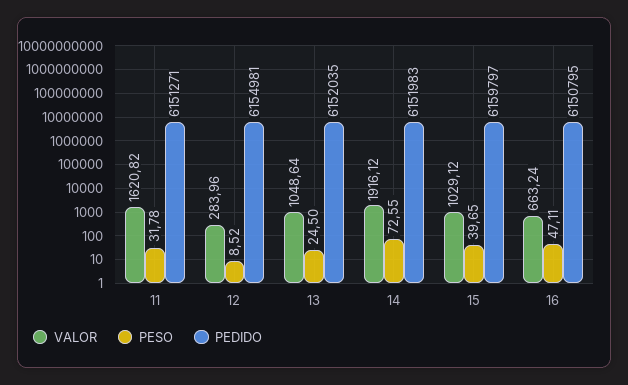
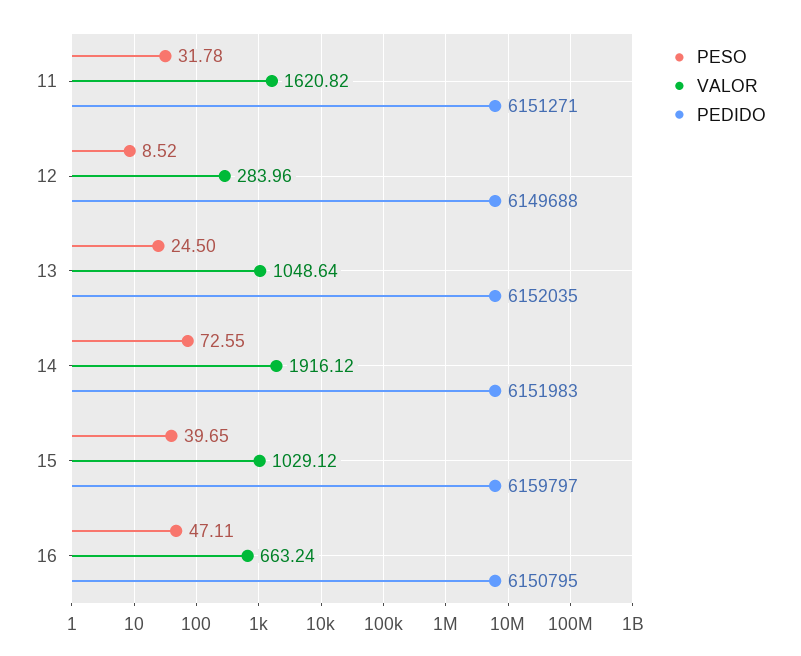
PEDIDO, 12: 6154981 -> 6149688

